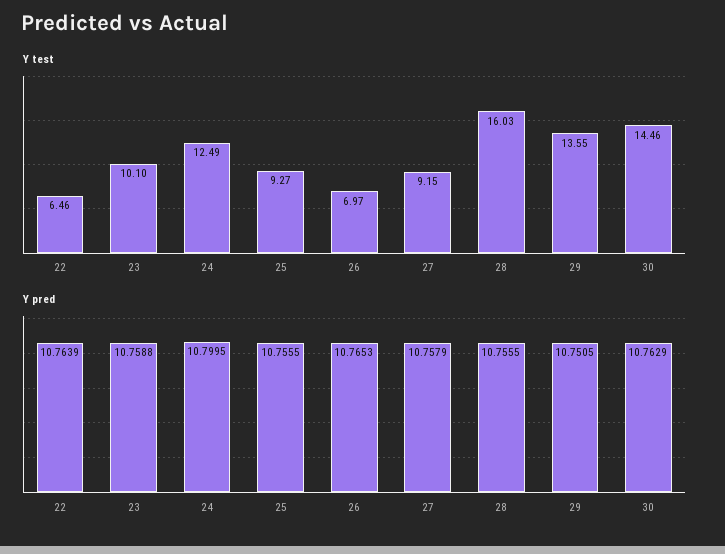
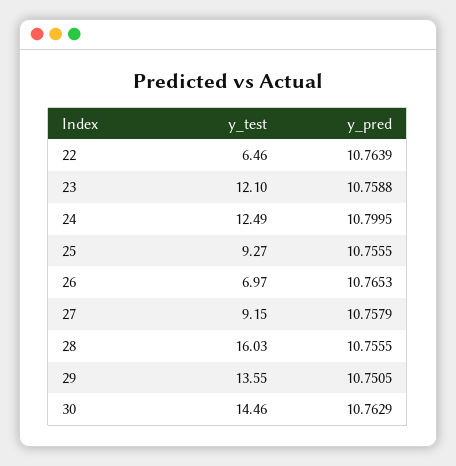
Y test, 23: 10.1 -> 12.1

